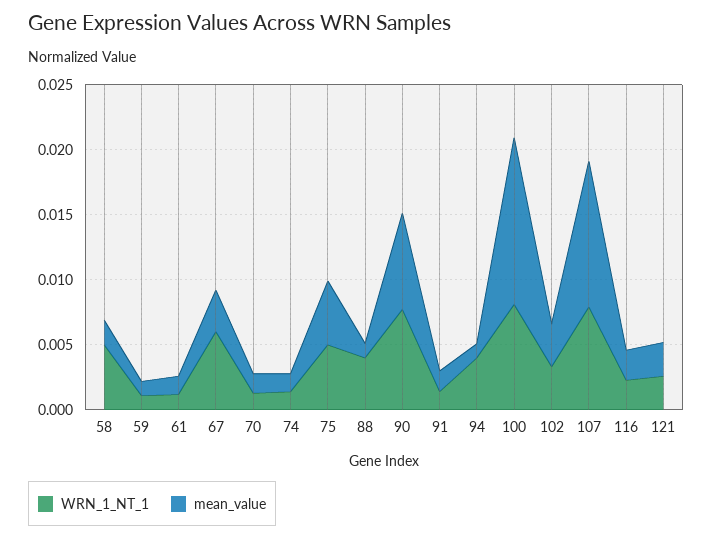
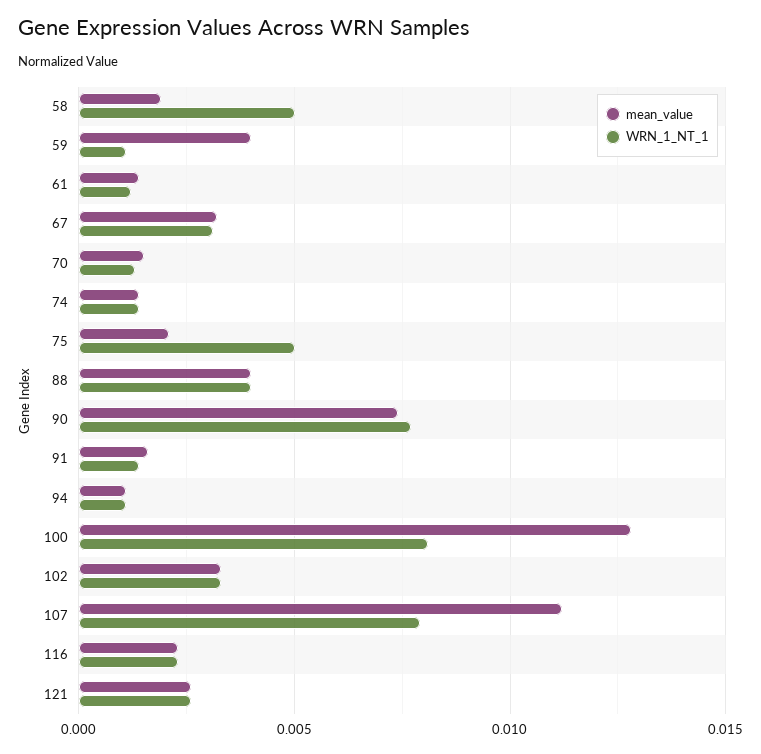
mean_value, 59: 0.001 -> 0.004
WRN_1_NT_1, 67: 0.006 -> 0.003
mean_value, 75: 0.005 -> 0.002
mean_value, 88: 0.001 -> 0.004
WRN_1_NT_1, 94: 0.004 -> 0.001

